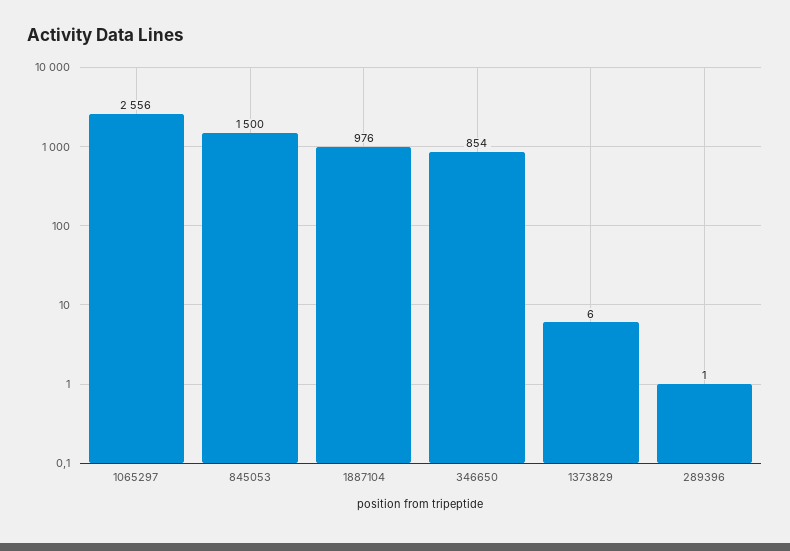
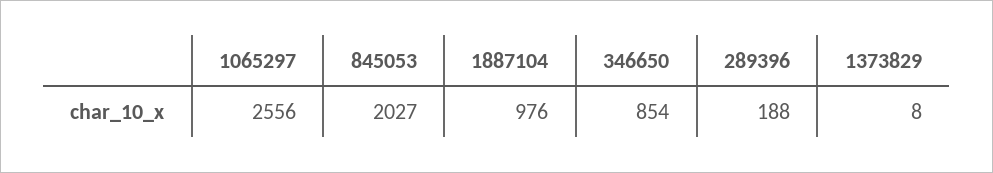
845053: 1500 -> 2027
1373829: 6 -> 8
289396: 1 -> 188

